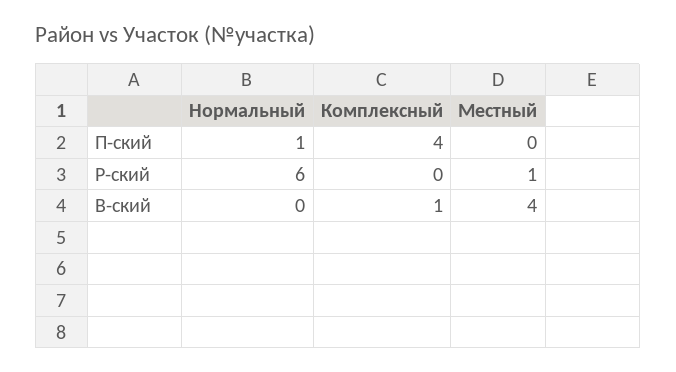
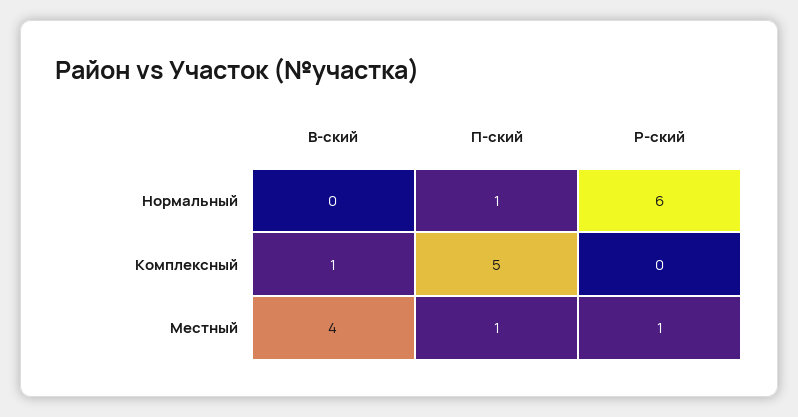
Комплексный, П-ский: 4 -> 5
Местный, П-ский: 0 -> 1

